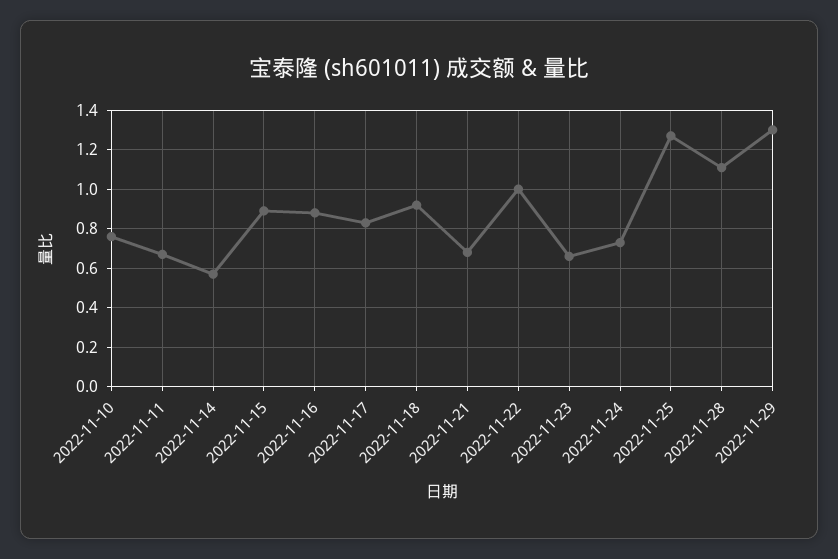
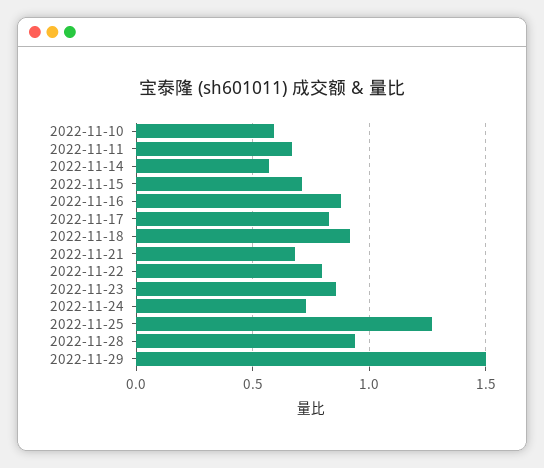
2022-11-10: 0.75 -> 0.6
2022-11-15: 0.9 -> 0.7
2022-11-22: 1 -> 0.8
2022-11-23: 0.65 -> 0.85
2022-11-28: 1.1 -> 0.95
2022-11-29: 1.3 -> 1.5

